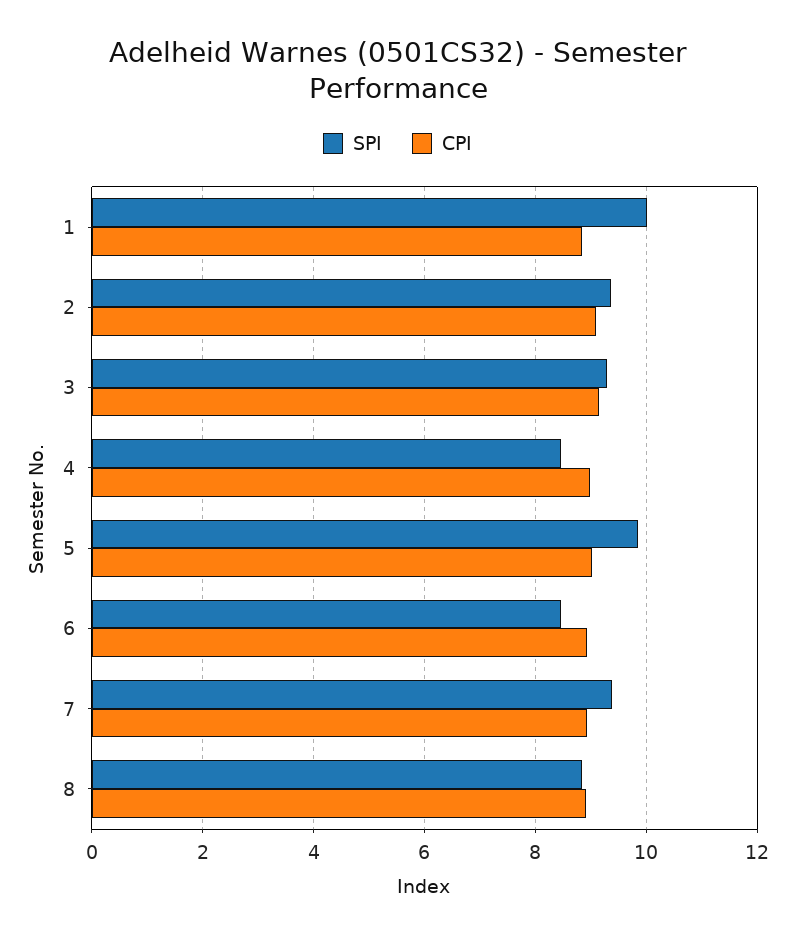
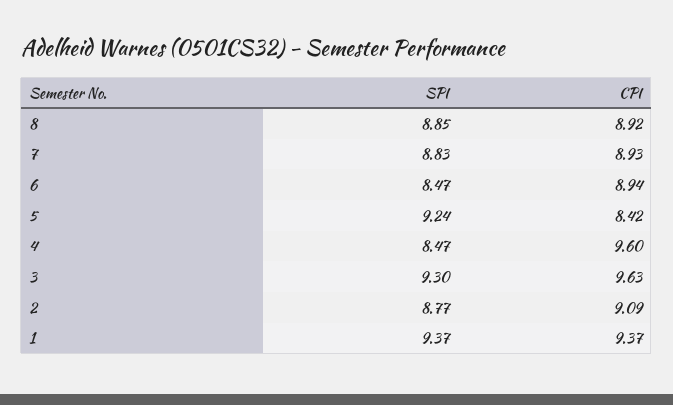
SPI, 1: 10 -> 9.37
CPI, 1: 8.8 -> 9.37
SPI, 2: 9.4 -> 8.77
CPI, 3: 9.2 -> 9.63
CPI, 4: 9 -> 9.6
SPI, 5: 9.8 -> 9.24
CPI, 5: 9 -> 8.42
SPI, 7: 9.4 -> 8.83

